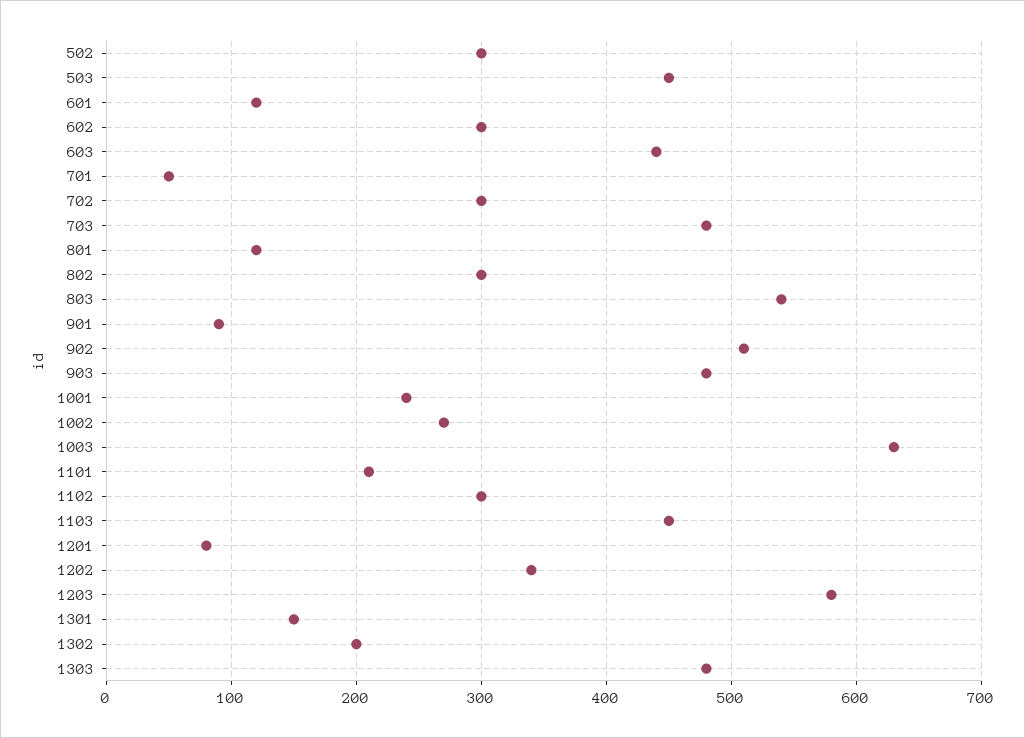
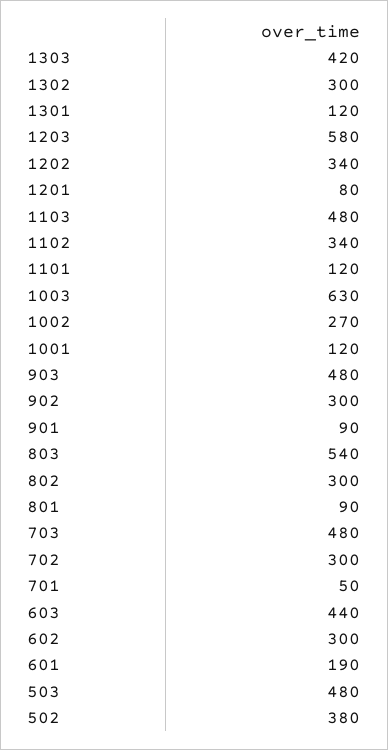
502: 300 -> 380
503: 450 -> 480
601: 120 -> 190
801: 120 -> 90
902: 510 -> 300
1001: 240 -> 120
1101: 210 -> 120
1102: 300 -> 340
1103: 450 -> 480
1301: 150 -> 120
1302: 200 -> 300
1303: 480 -> 420

